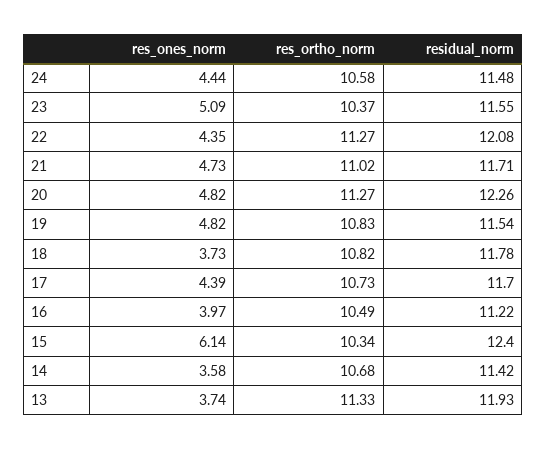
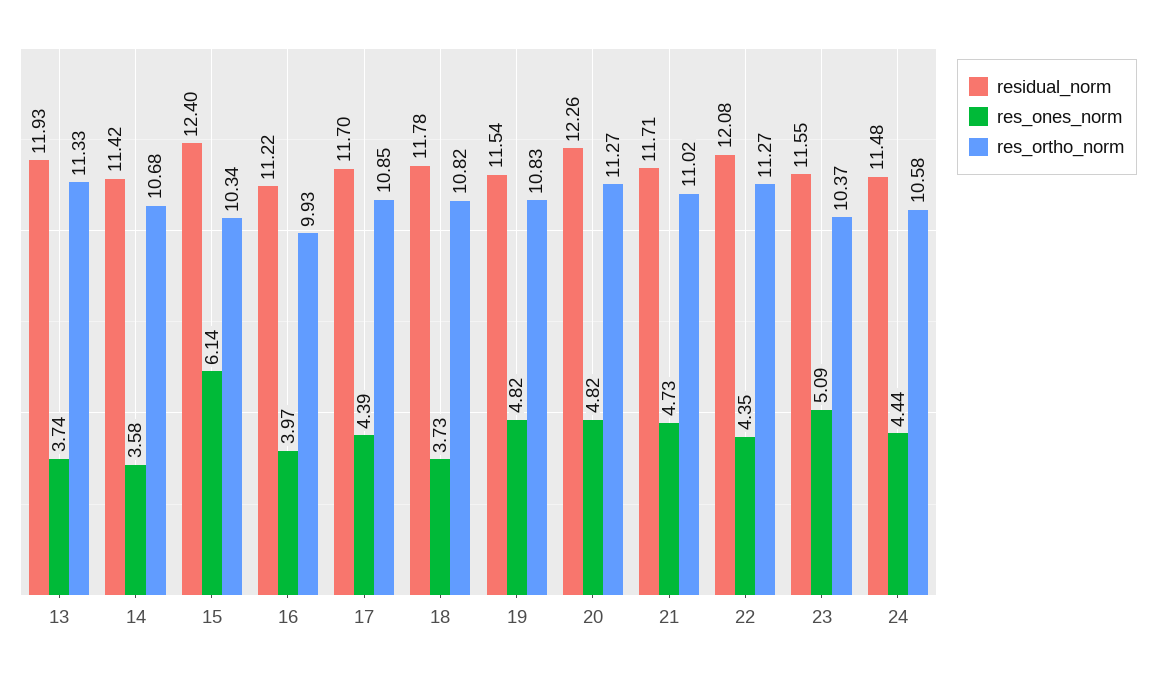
res_ortho_norm, 17: 10.73 -> 10.85
res_ortho_norm, 16: 10.49 -> 9.93

